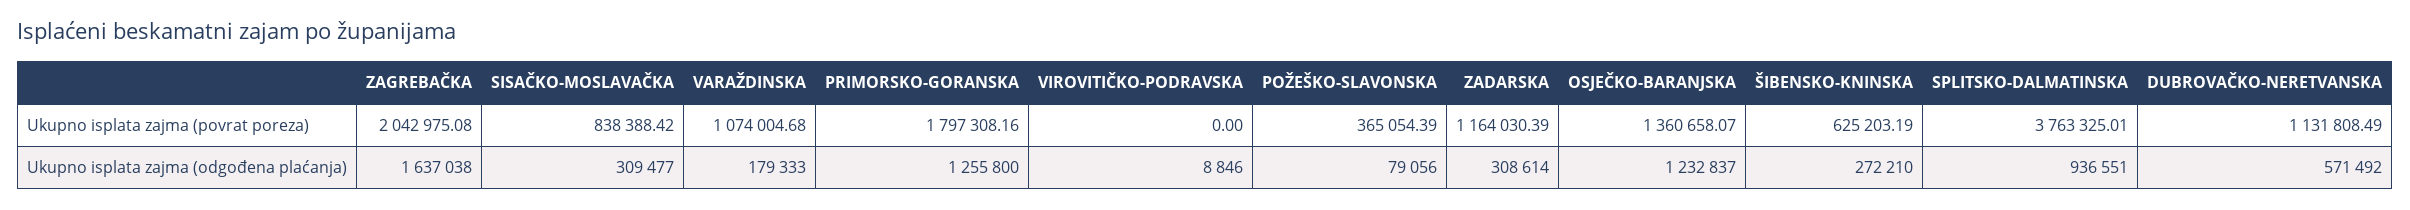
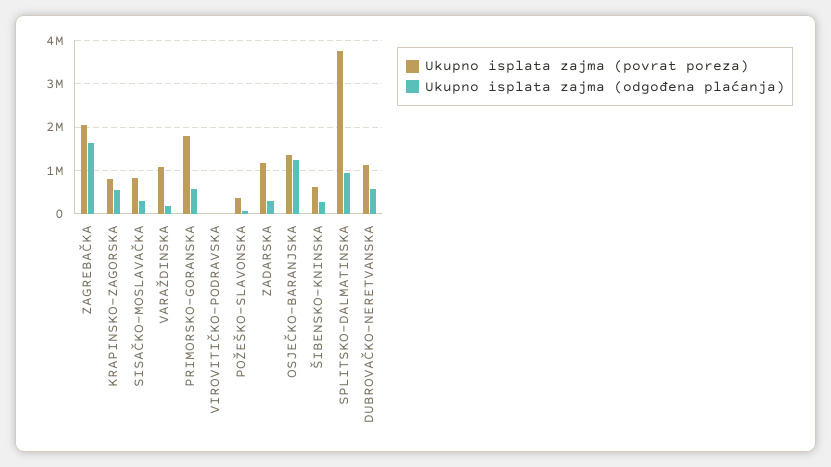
Ukupno isplata zajma (odgođena plaćanja), PRIMORSKO-GORANSKA: 1255800 -> 600000
Ukupno isplata zajma (povrat poreza), KRAPINSKO-ZAGORSKA: none -> 800000
Ukupno isplata zajma (odgođena plaćanja), KRAPINSKO-ZAGORSKA: none -> 600000

